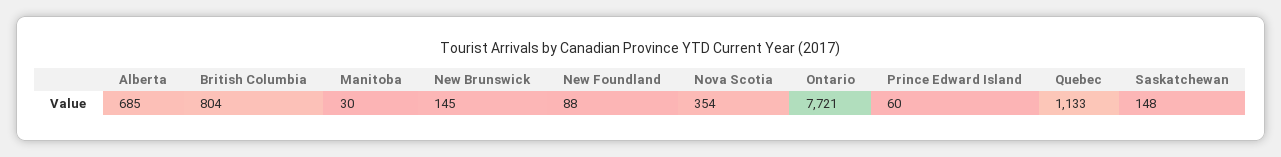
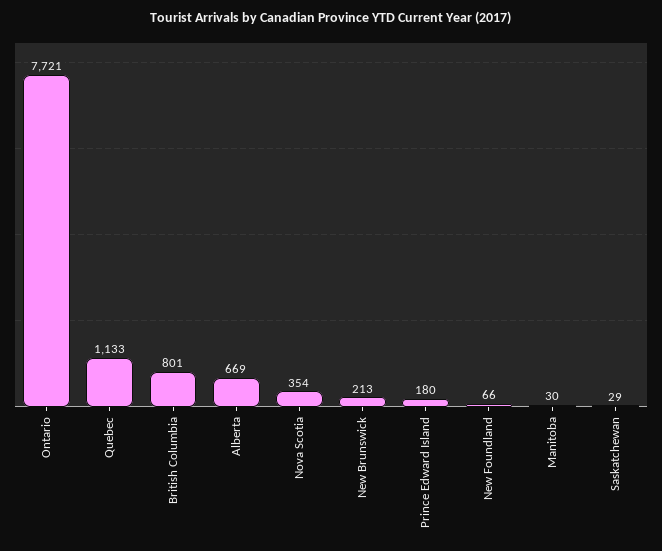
Alberta: 685 -> 669
British Columbia: 804 -> 801
New Brunswick: 145 -> 213
New Foundland: 88 -> 66
Prince Edward Island: 60 -> 180
Saskatchewan: 148 -> 29

